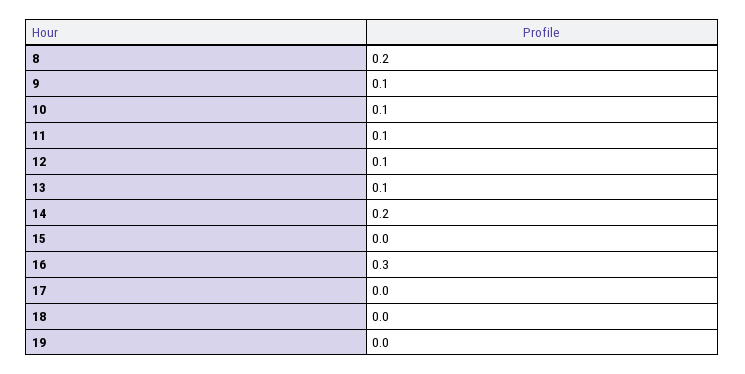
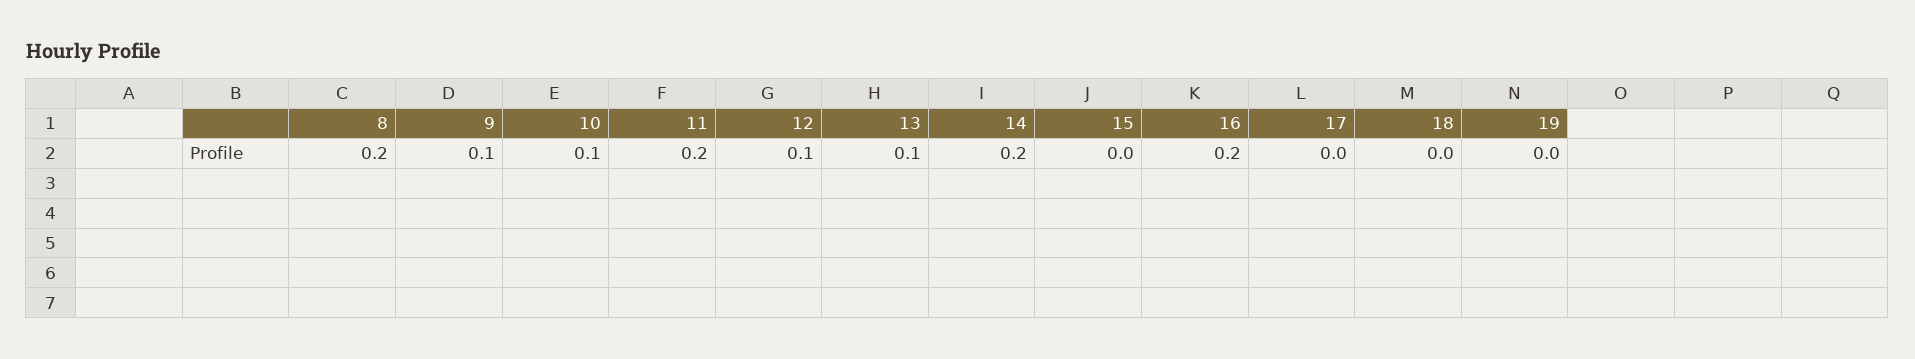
11: 0.1 -> 0.2
16: 0.3 -> 0.2

